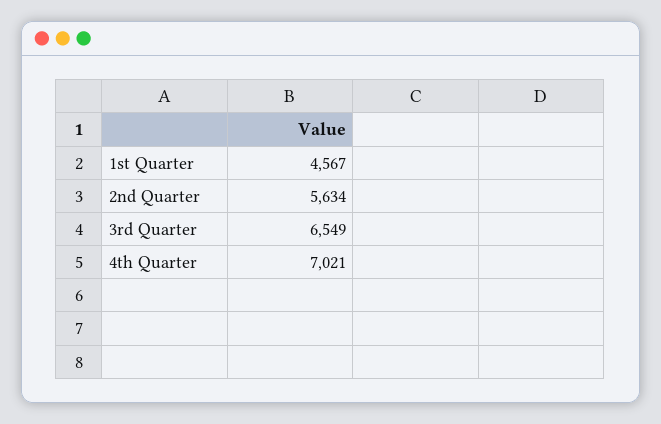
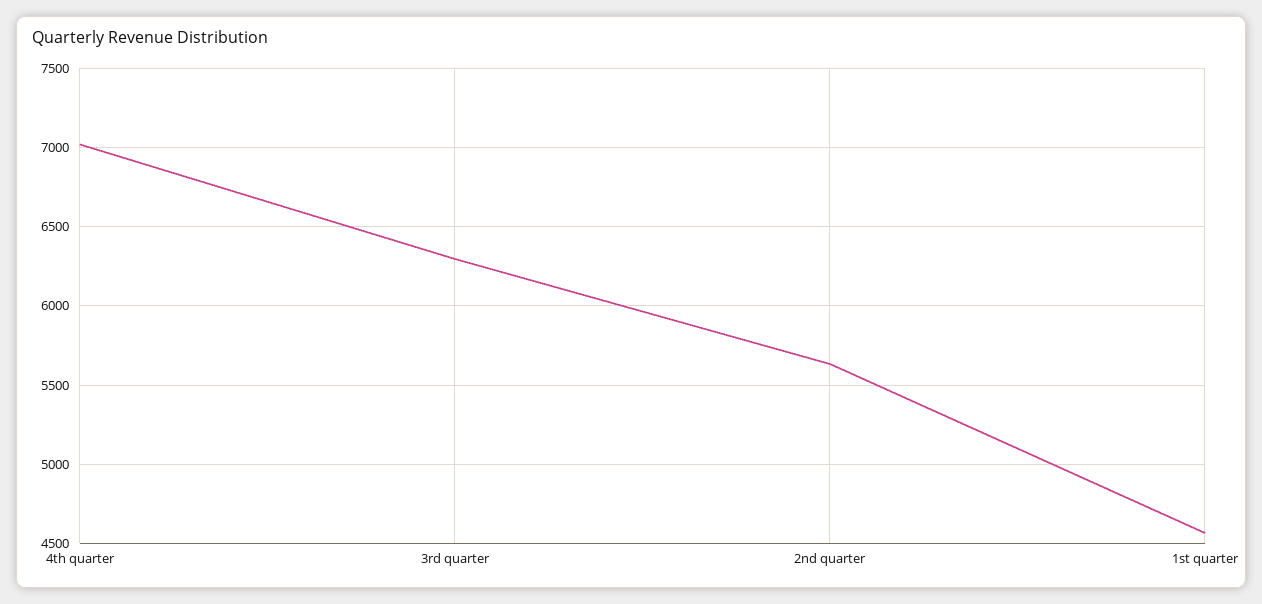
3rd Quarter: 6549 -> 6300

